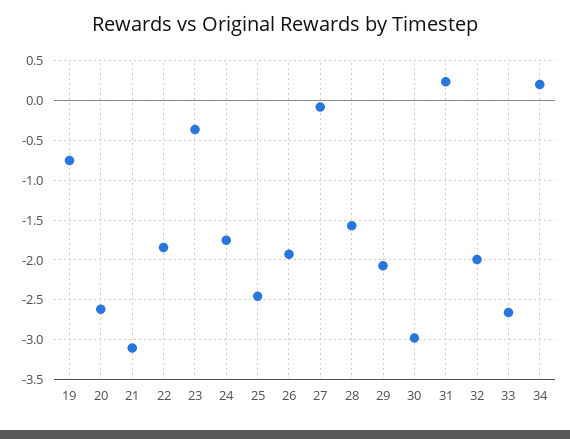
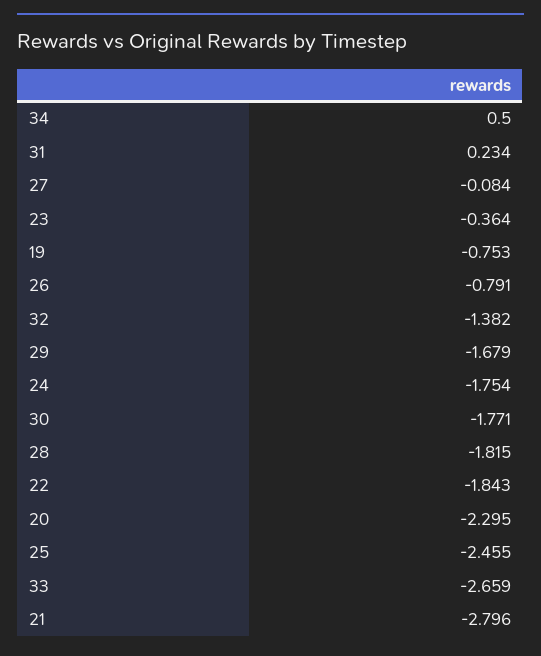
20: -2.6 -> -2.295
21: -3.1 -> -2.796
26: -1.9 -> -0.791
28: -1.6 -> -1.815
29: -2.1 -> -1.679
30: -3 -> -1.771
32: -2 -> -1.382
34: 0.2 -> 0.5

